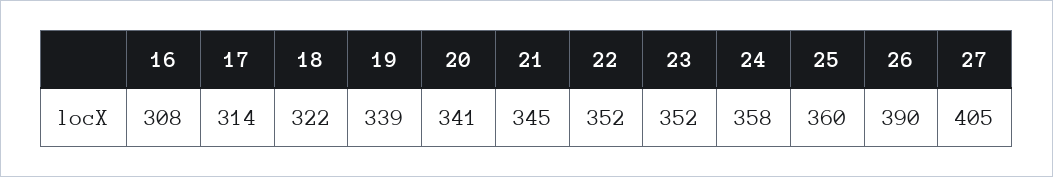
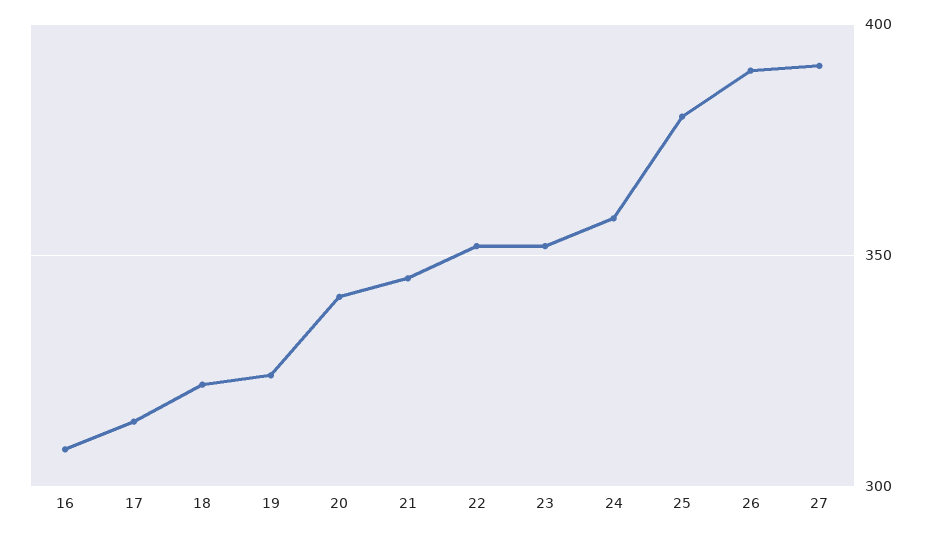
19: 339 -> 325
25: 360 -> 380
27: 405 -> 390

